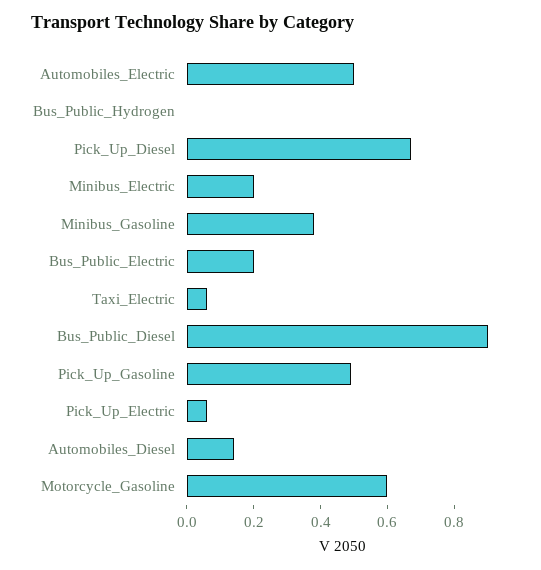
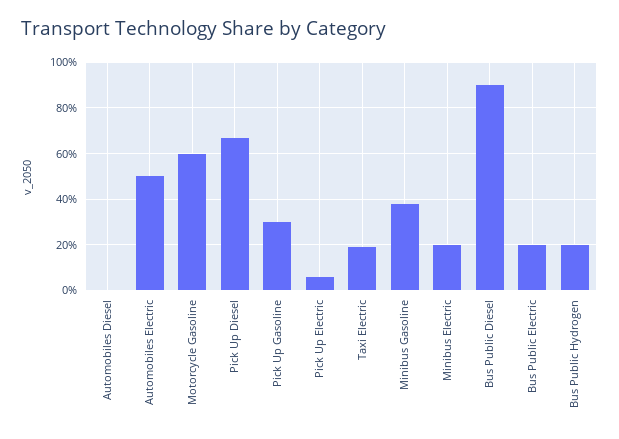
Bus_Public_Hydrogen: 0 -> 0.2
Taxi_Electric: 0.05 -> 0.2
Pick_Up_Gasoline: 0.5 -> 0.3
Automobiles_Diesel: 0.15 -> 0

